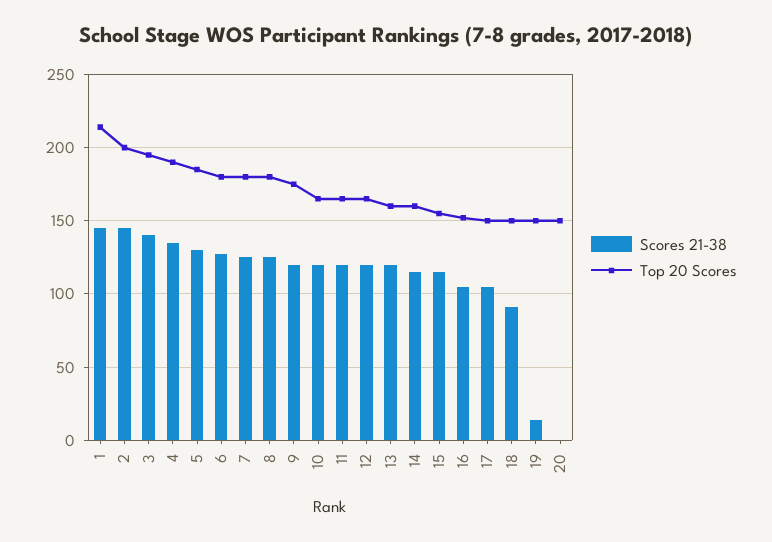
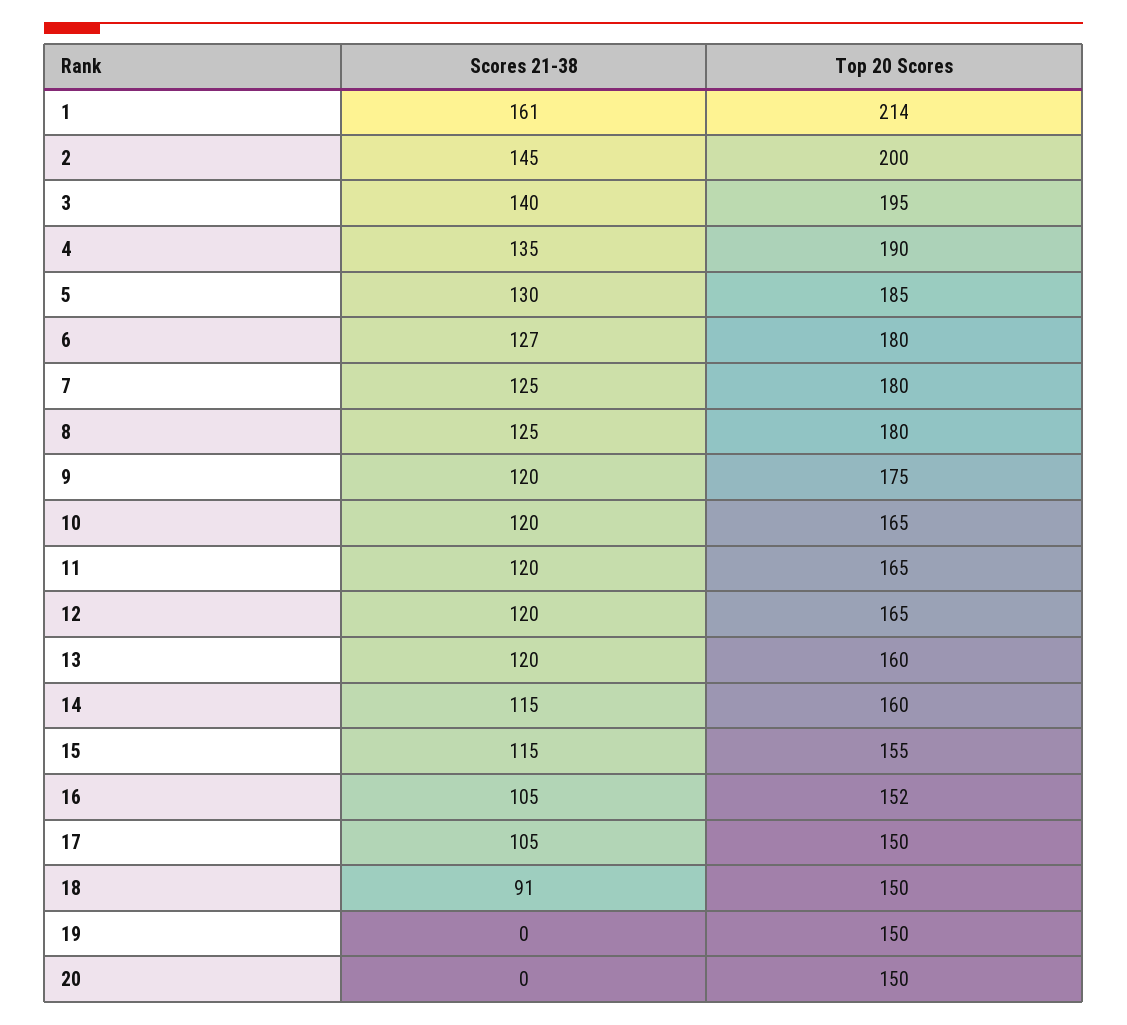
Scores 21-38, 1: 145 -> 161
Scores 21-38, 19: 15 -> 0

